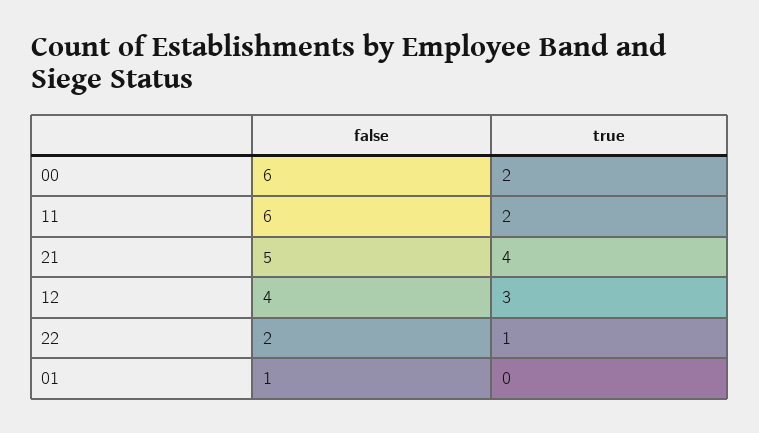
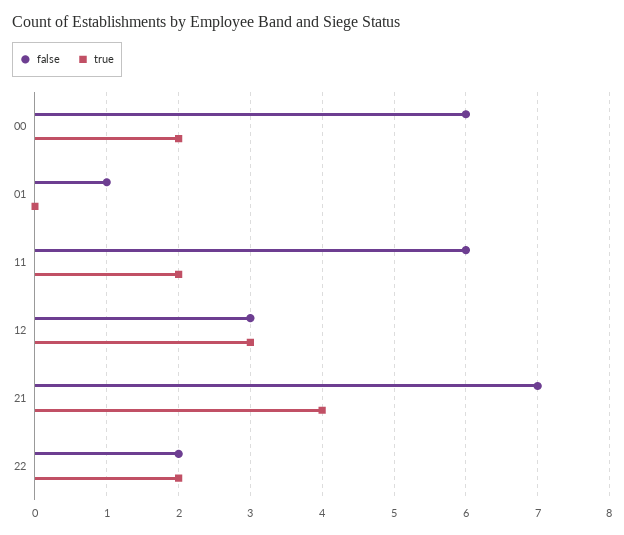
false, 21: 5 -> 7
false, 12: 4 -> 3
true, 22: 1 -> 2

